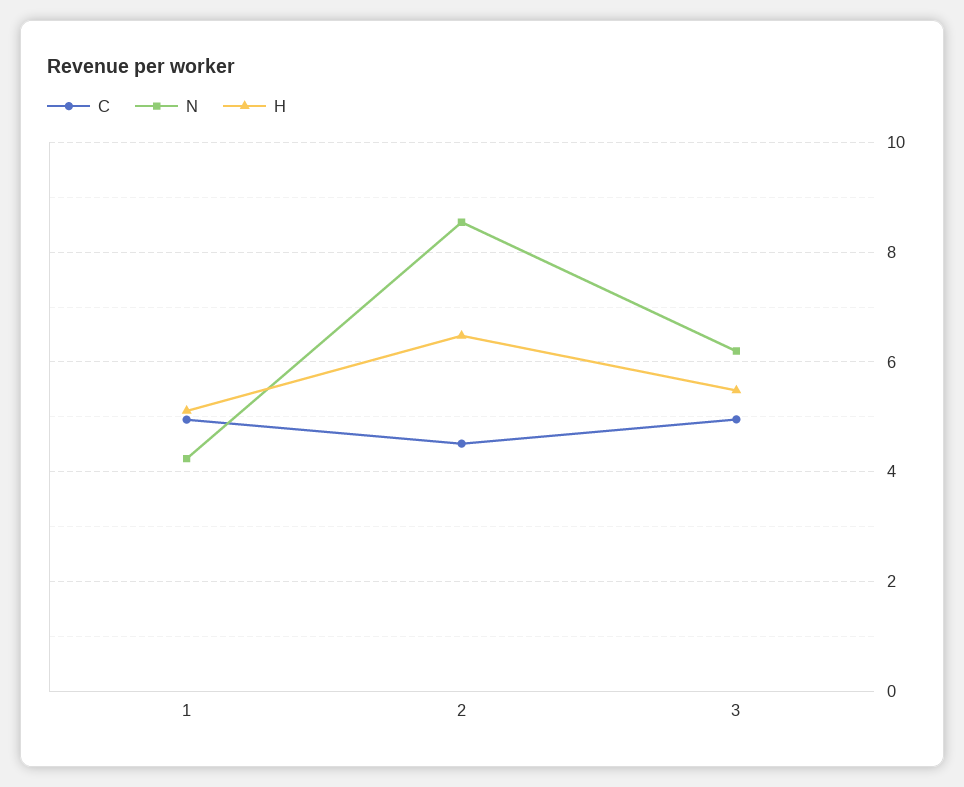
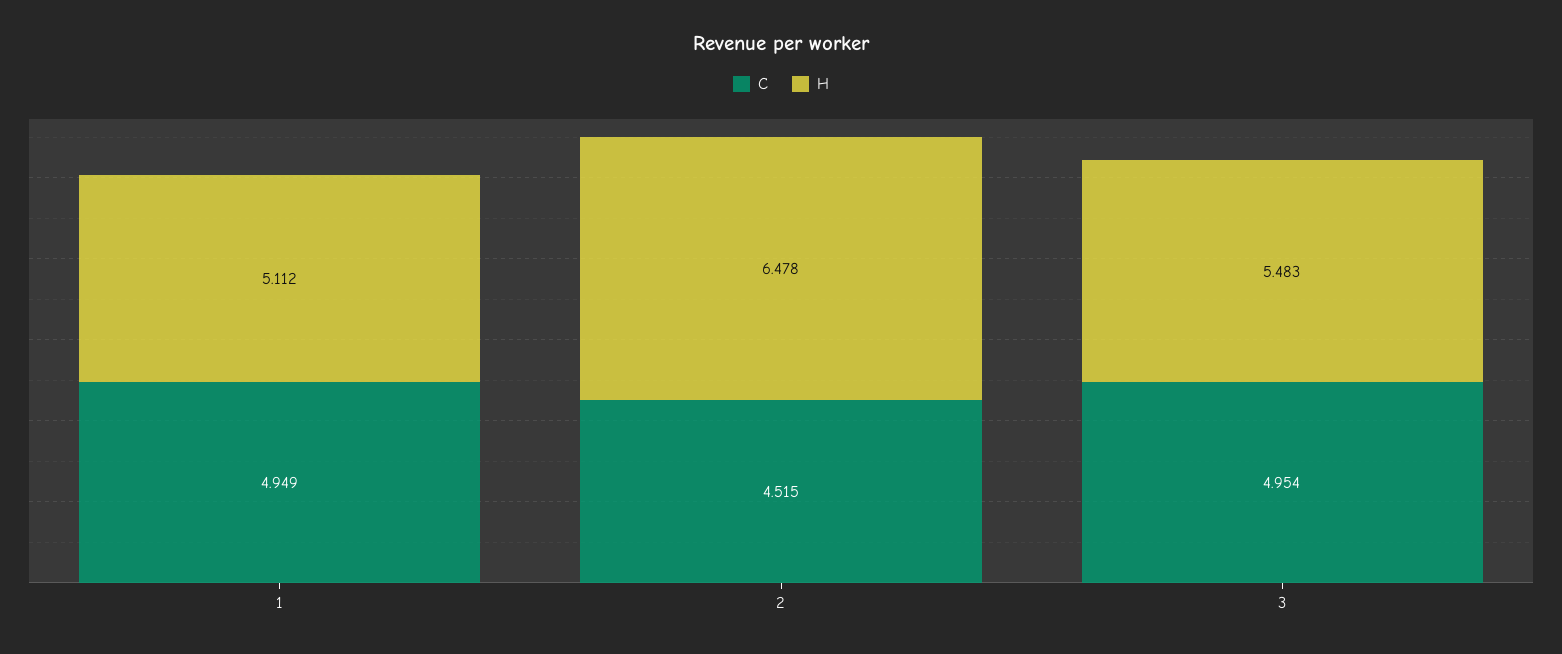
N, 1: 4.2 -> none
N, 2: 8.6 -> none
N, 3: 6.2 -> none

